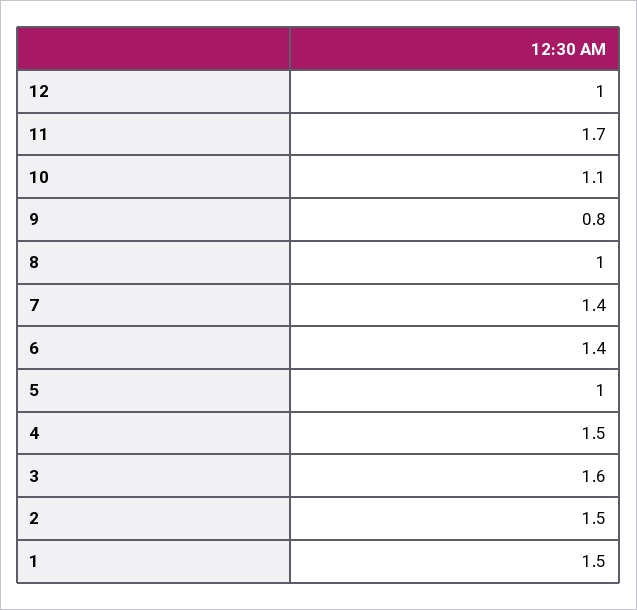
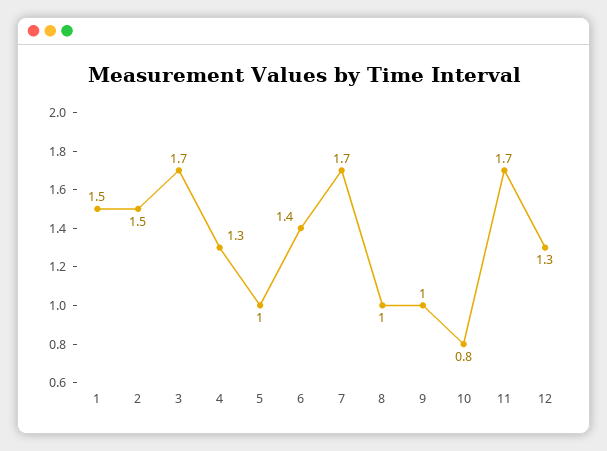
12: 1 -> 1.3
10: 1.1 -> 0.8
9: 0.8 -> 1
7: 1.4 -> 1.7
4: 1.5 -> 1.3
3: 1.6 -> 1.7

